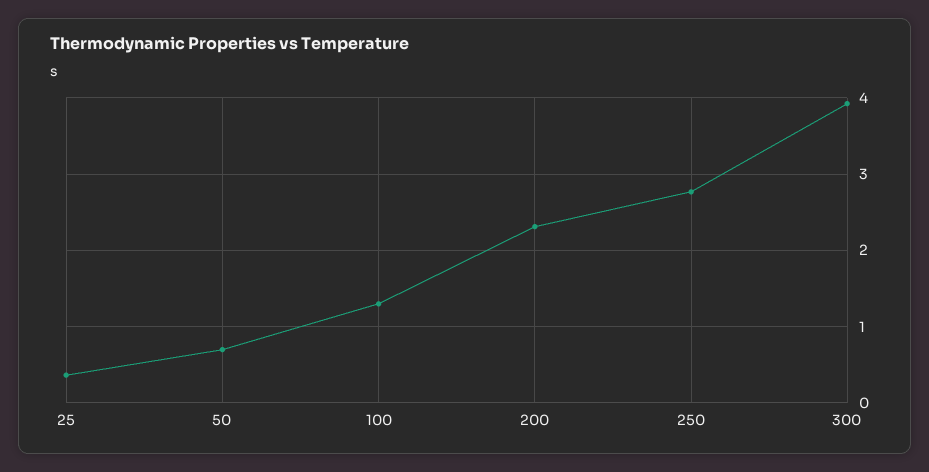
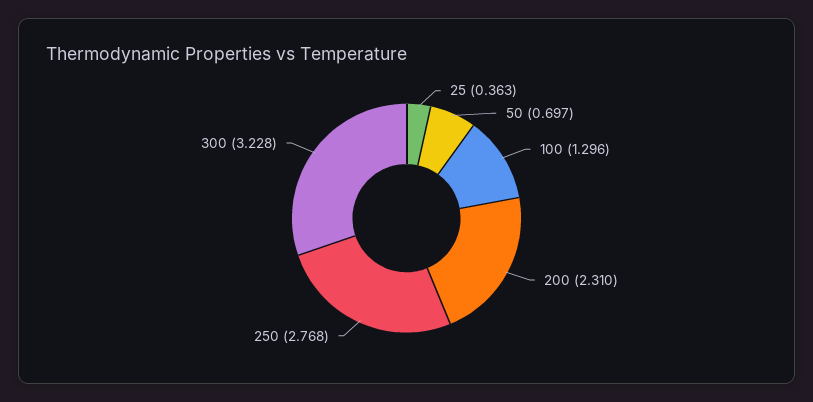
300: 3.9 -> 3.228

